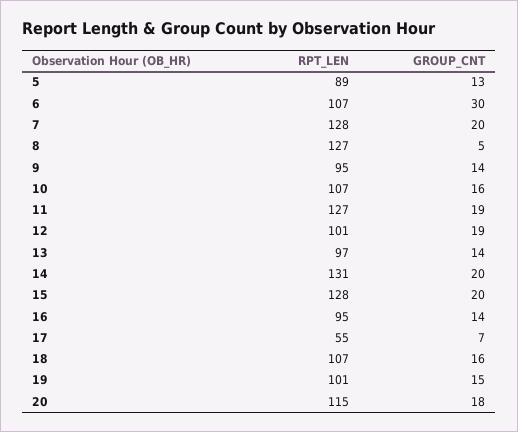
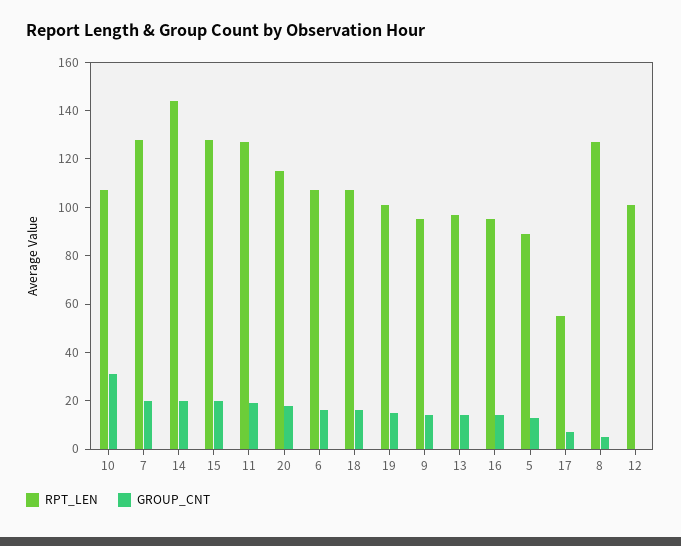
GROUP_CNT, 6: 30 -> 15
GROUP_CNT, 10: 16 -> 30
GROUP_CNT, 12: 19 -> 0
RPT_LEN, 14: 131 -> 145

